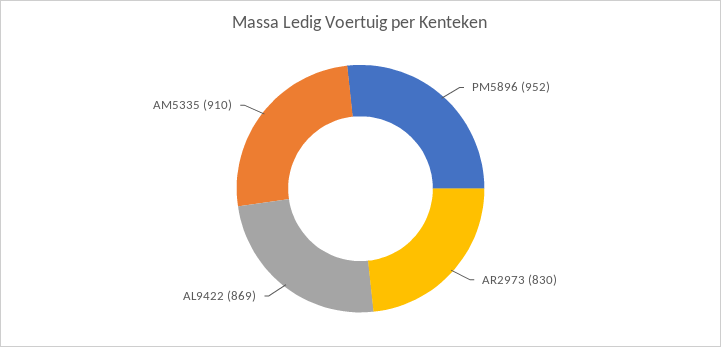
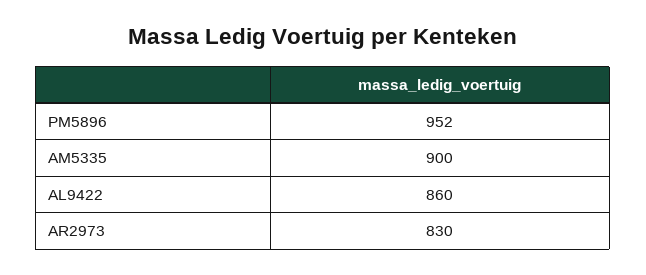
AL9422: 869 -> 860
AM5335: 910 -> 900

